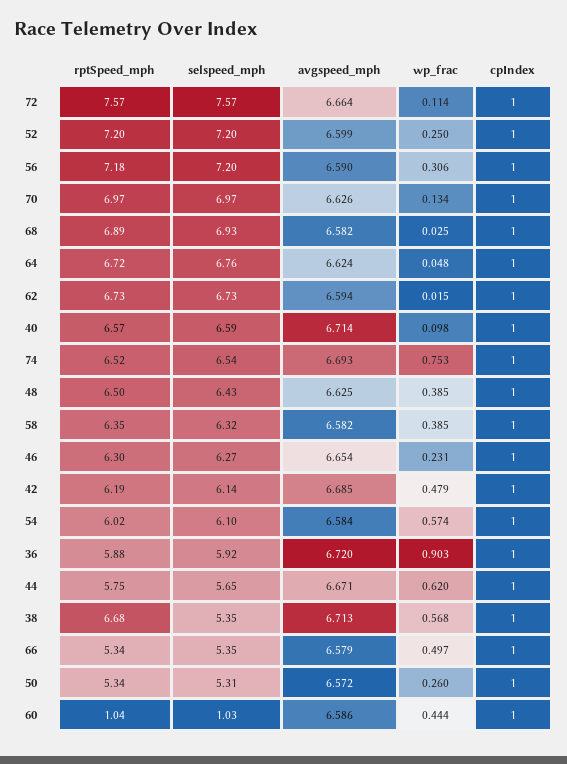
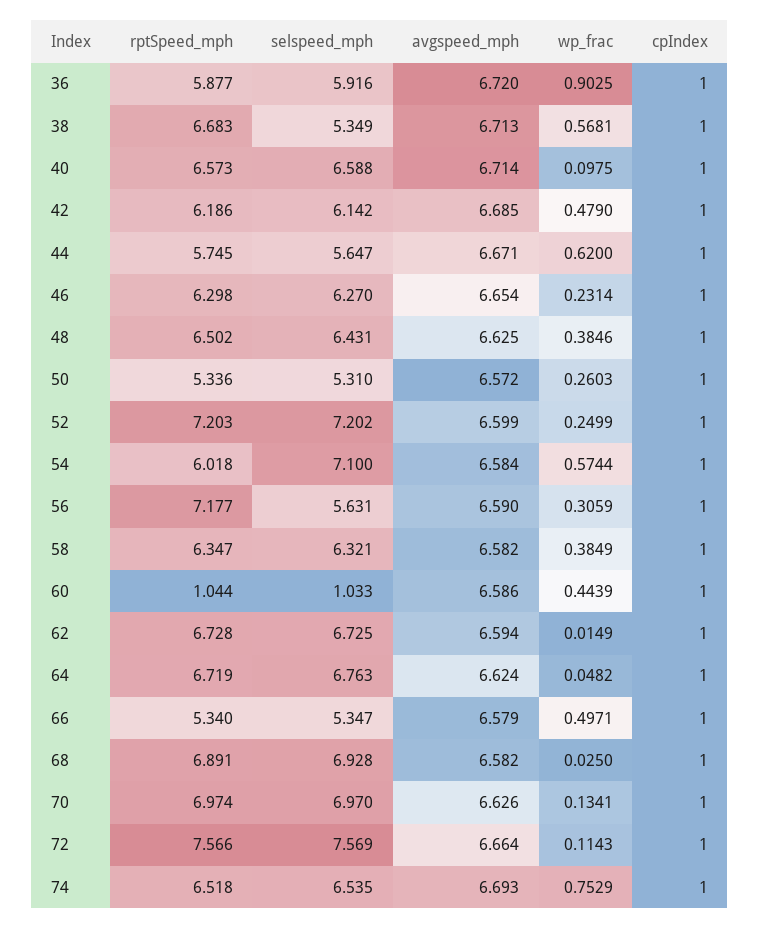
selspeed_mph, 56: 7.2 -> 5.631
selspeed_mph, 54: 6.1 -> 7.1

